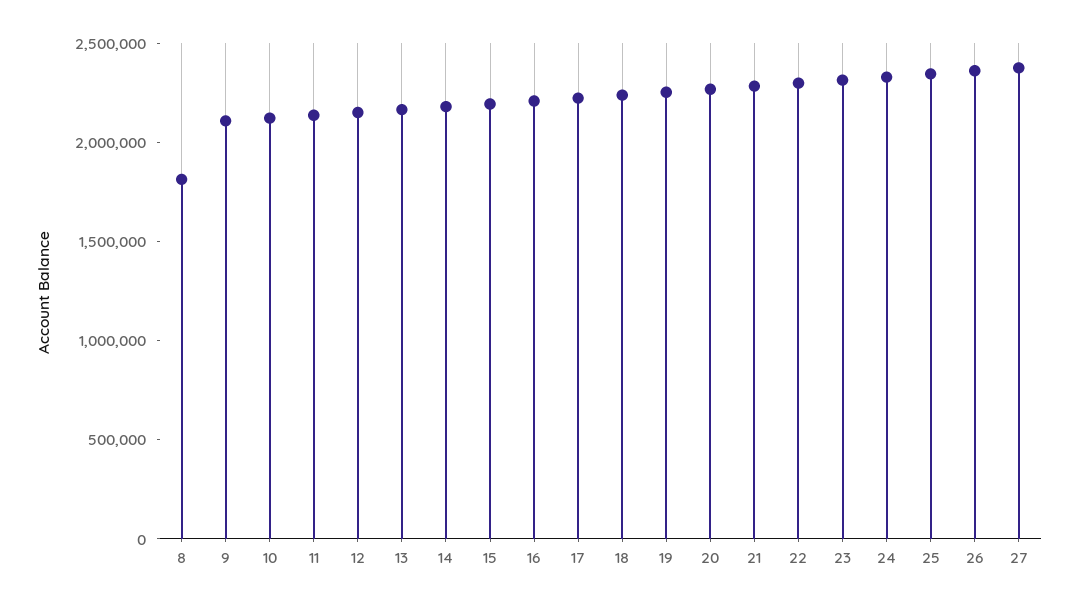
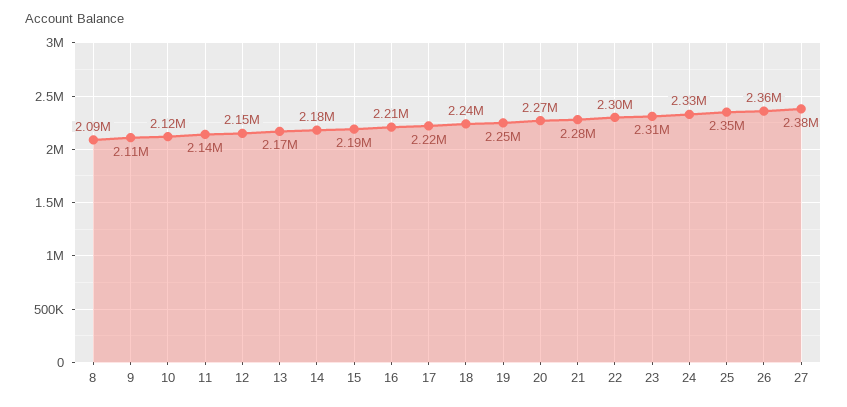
8: 1800000 -> 2090000

